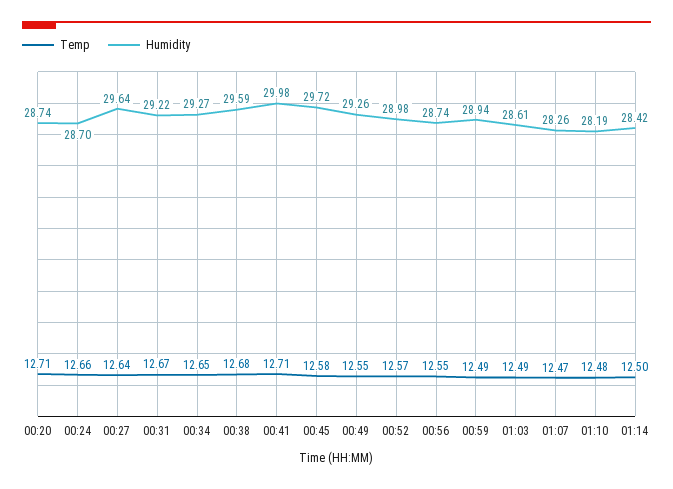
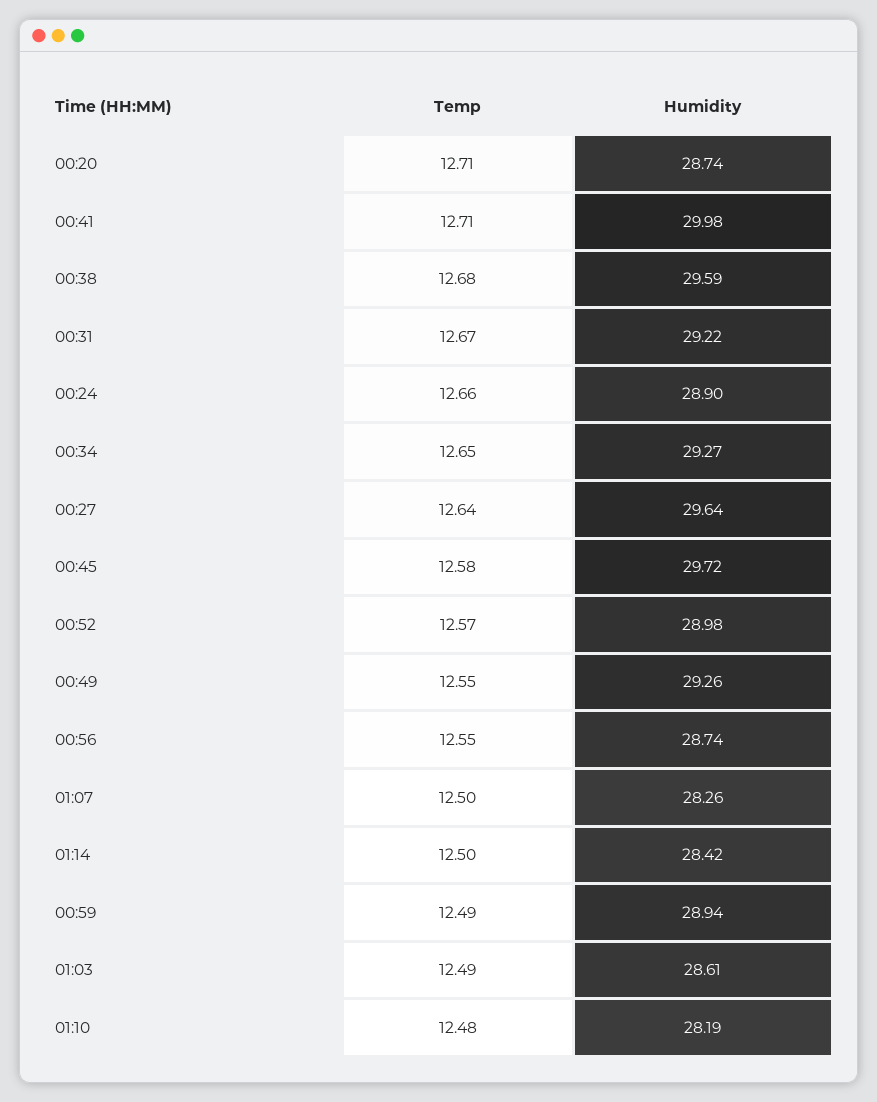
Humidity, 00:24: 28.7 -> 28.9
Temp, 01:07: 12.47 -> 12.5

